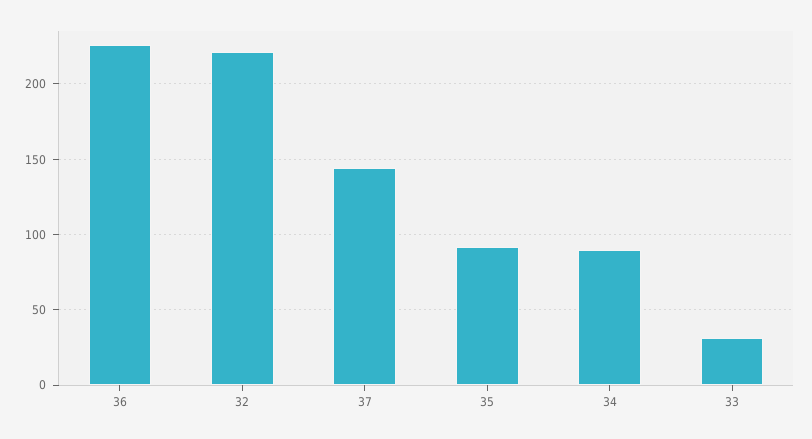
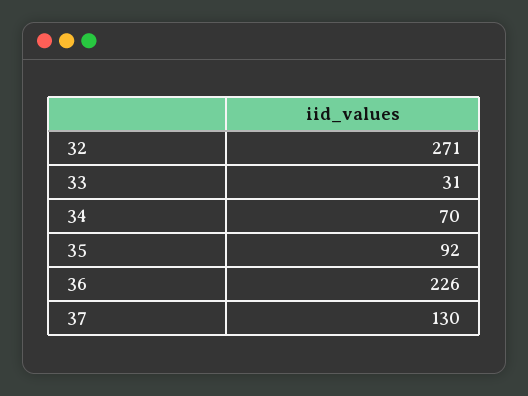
32: 220 -> 271
37: 145 -> 130
34: 90 -> 70

